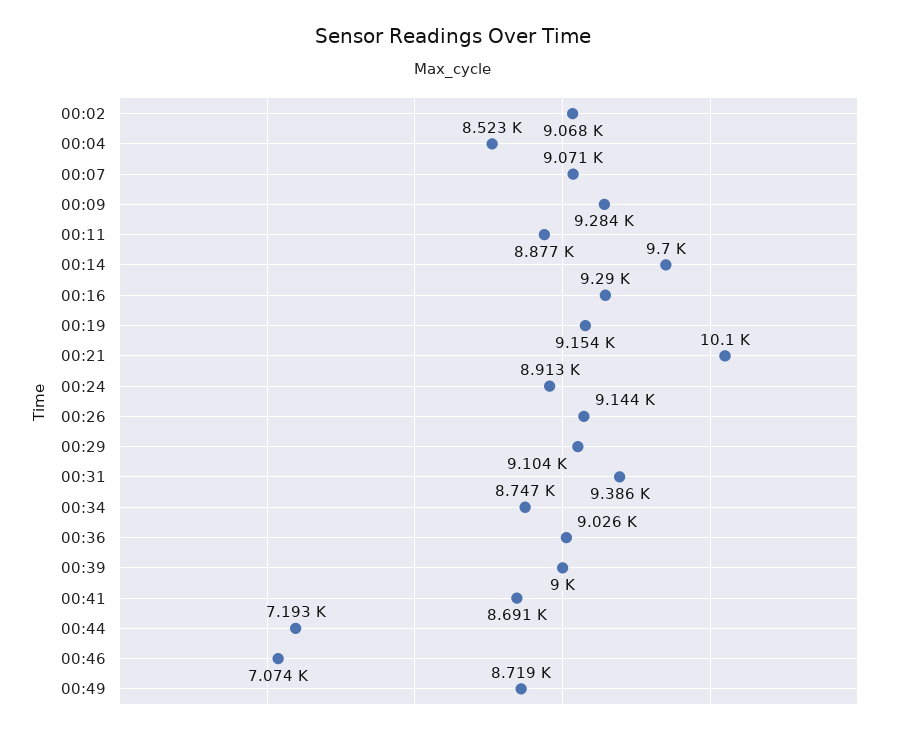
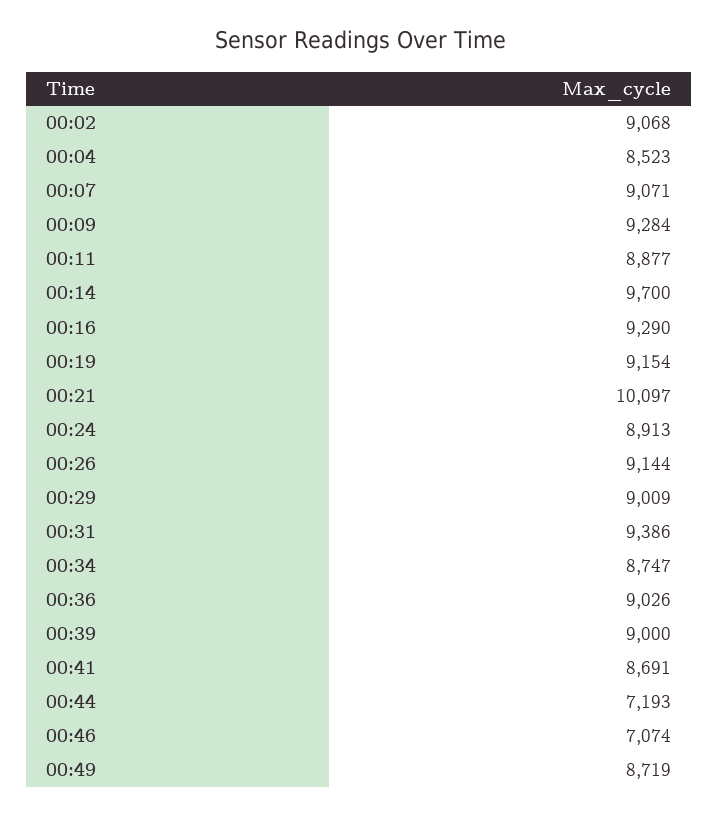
00:29: 9104 -> 9009

